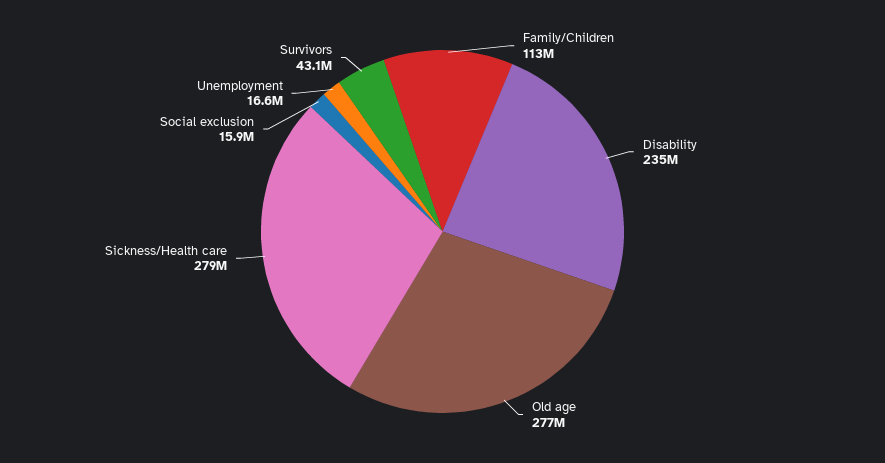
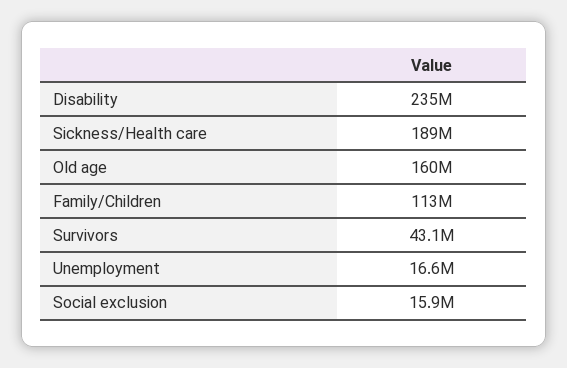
Old age: 277000000 -> 160000000
Sickness/Health care: 279000000 -> 189000000

